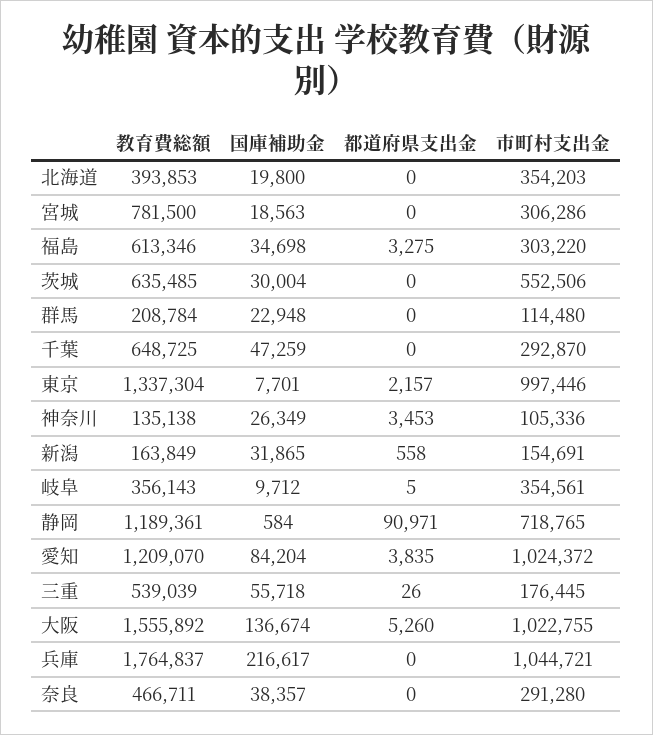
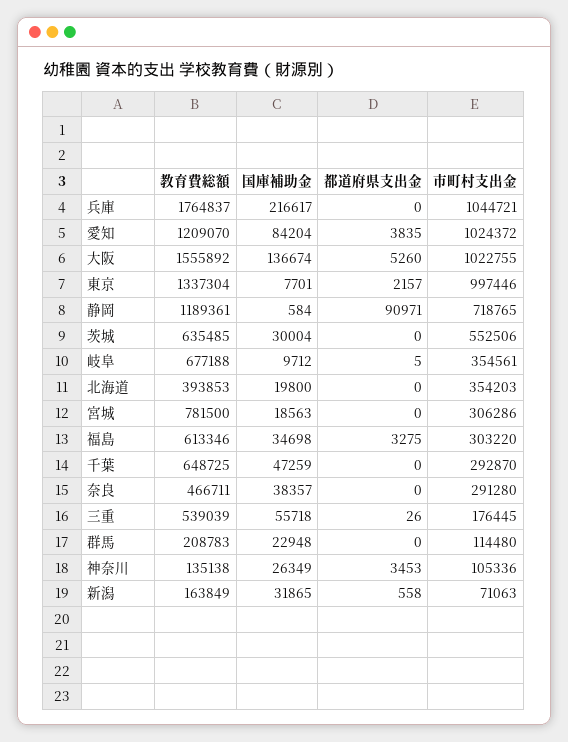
教育費総額, 群馬: 208784 -> 208783
市町村支出金, 新潟: 154691 -> 71063
教育費総額, 岐阜: 356143 -> 677188

